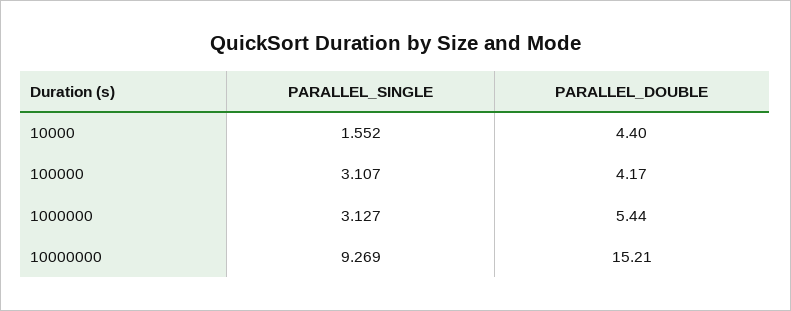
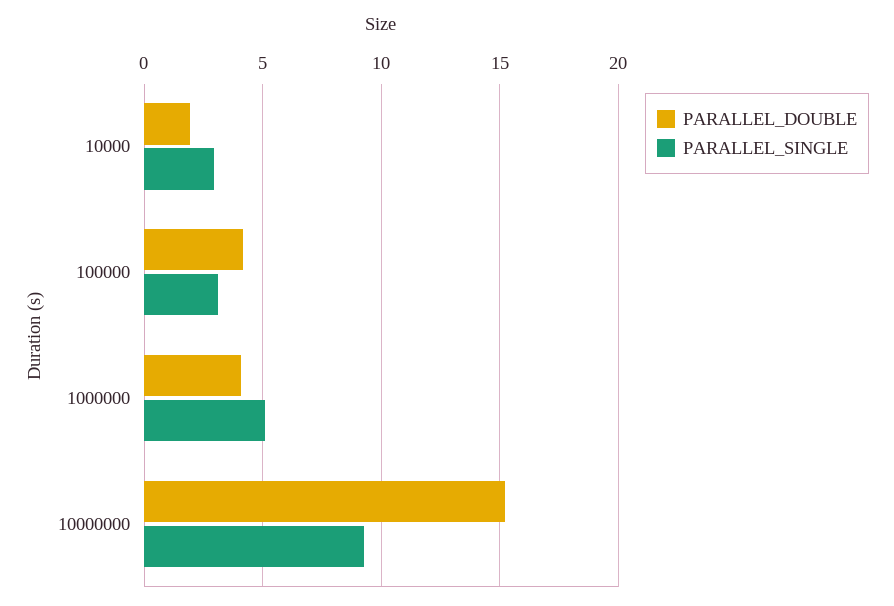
PARALLEL_SINGLE, 10000: 1.552 -> 3
PARALLEL_DOUBLE, 10000: 4.4 -> 2
PARALLEL_SINGLE, 1000000: 3.127 -> 5
PARALLEL_DOUBLE, 1000000: 5.44 -> 4

